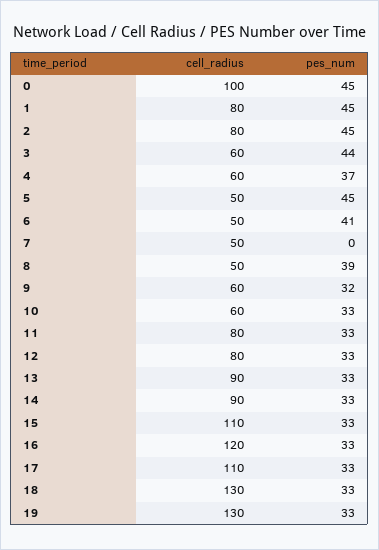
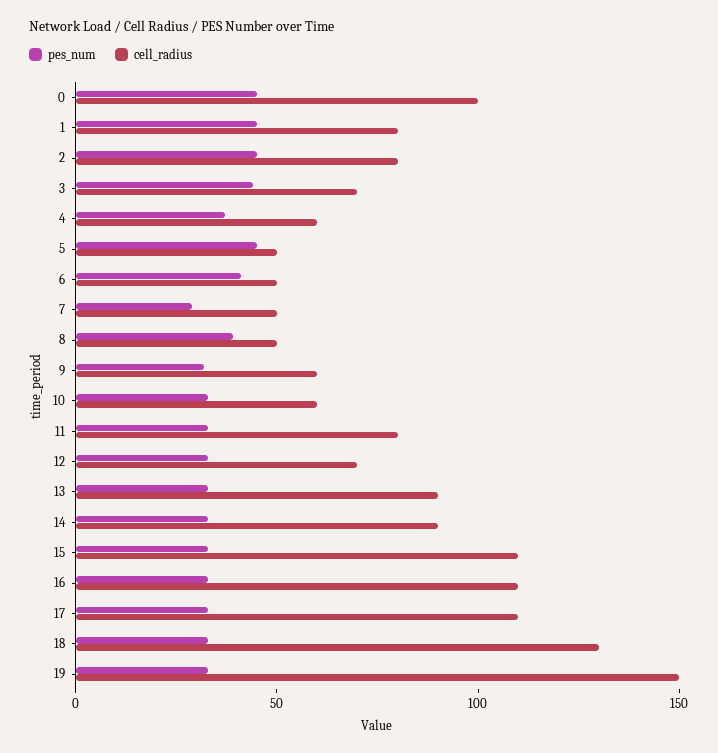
cell_radius, 3: 60 -> 70
pes_num, 7: 0 -> 30
cell_radius, 12: 80 -> 70
cell_radius, 16: 120 -> 110
cell_radius, 19: 130 -> 150

